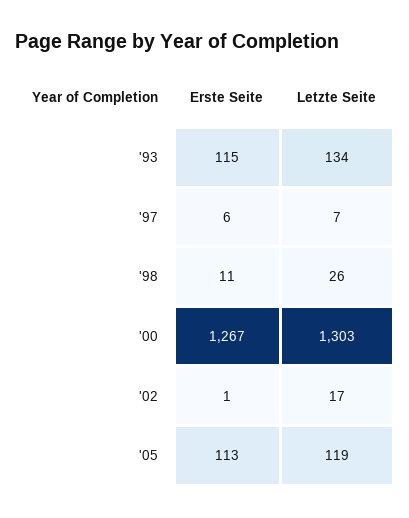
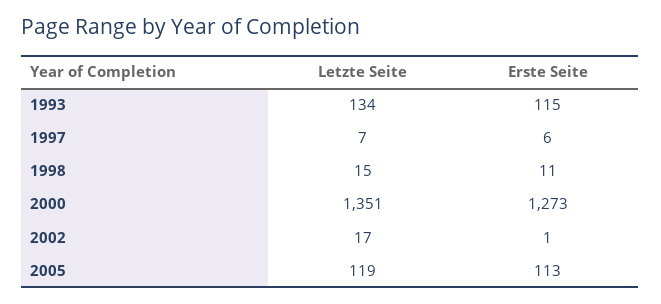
Letzte Seite, '98: 26 -> 15
Erste Seite, '00: 1267 -> 1273
Letzte Seite, '00: 1303 -> 1351

